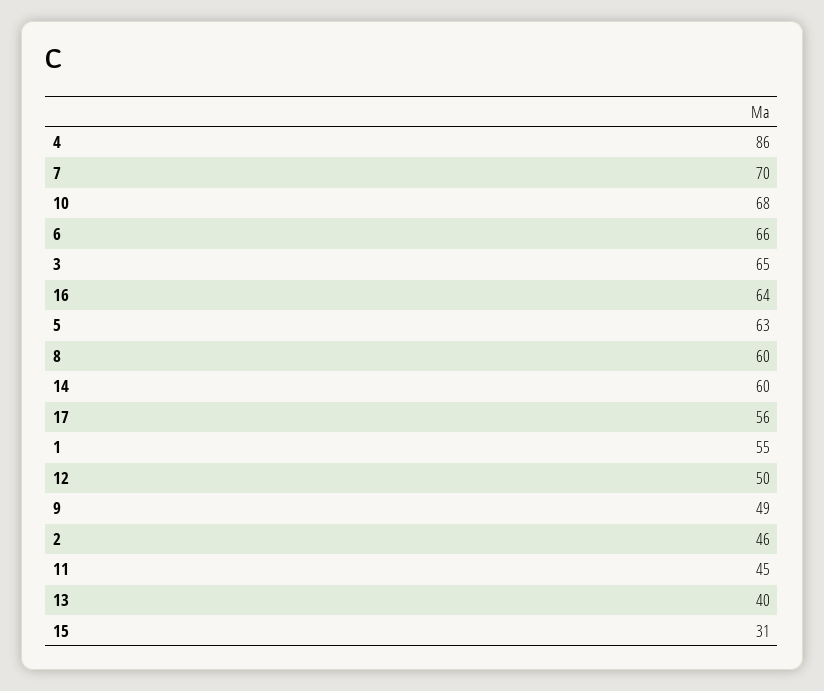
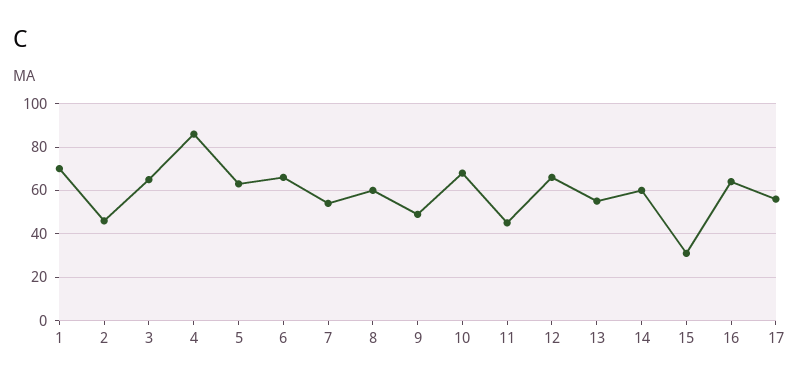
7: 70 -> 55
1: 55 -> 70
12: 50 -> 65
13: 40 -> 55

